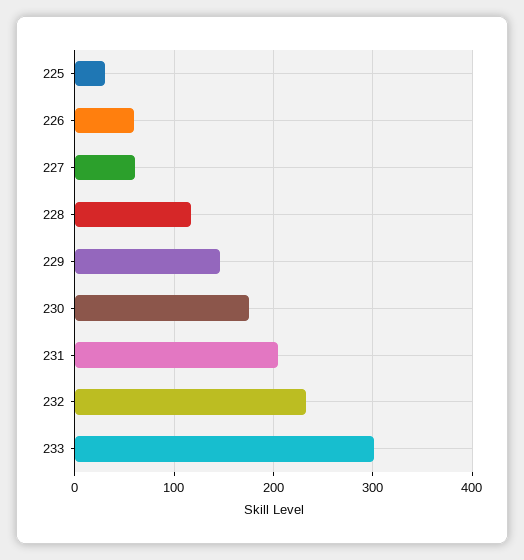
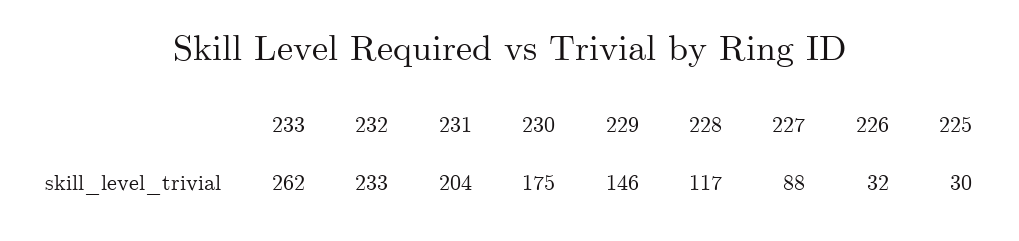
226: 60 -> 32
227: 60 -> 88
233: 300 -> 262

